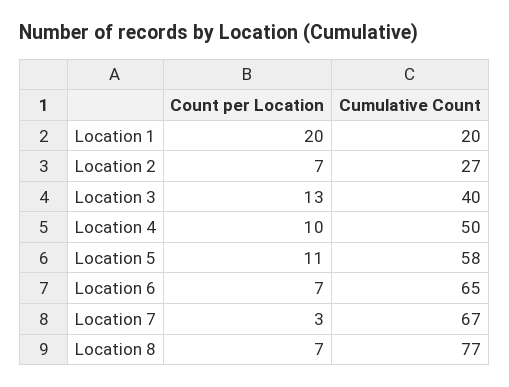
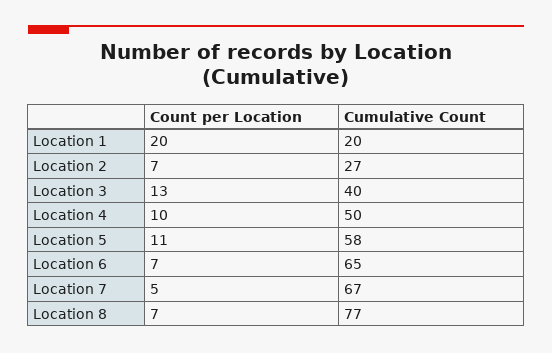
Count per Location, Location 7: 3 -> 5

